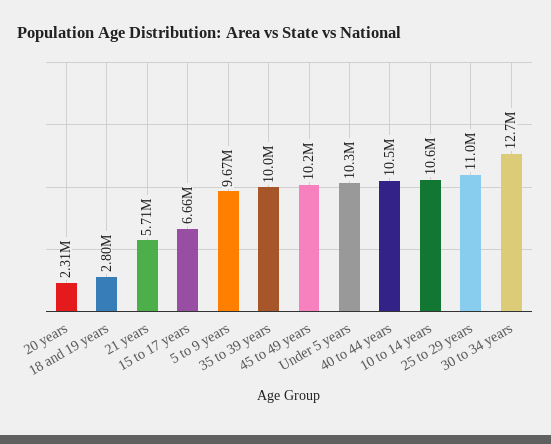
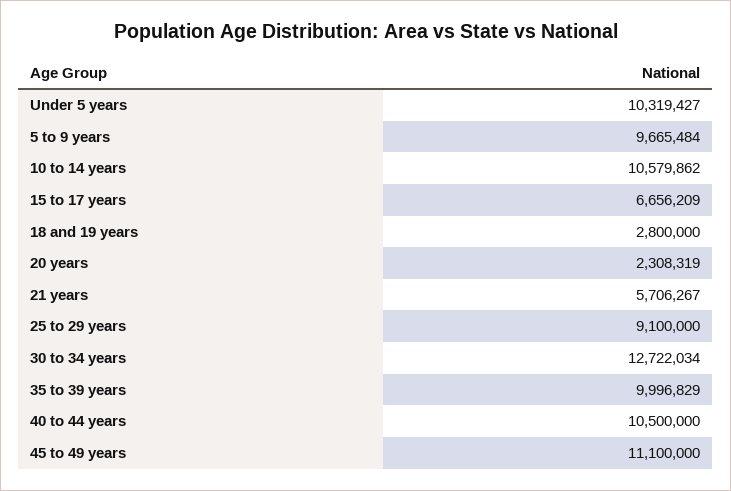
45 to 49 years: 10200000 -> 11100000
25 to 29 years: 11000000 -> 9100000

